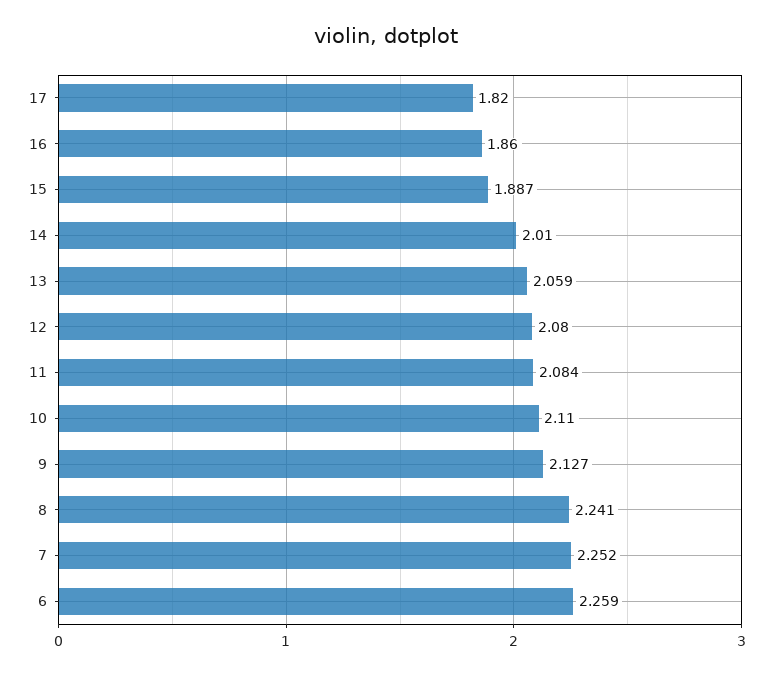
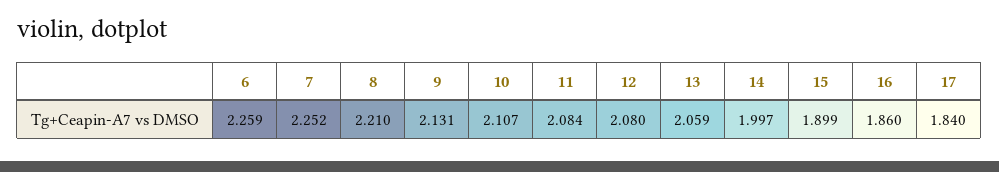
17: 1.82 -> 1.84
15: 1.887 -> 1.899
14: 2.01 -> 1.997
10: 2.11 -> 2.107
9: 2.127 -> 2.131
8: 2.241 -> 2.21

